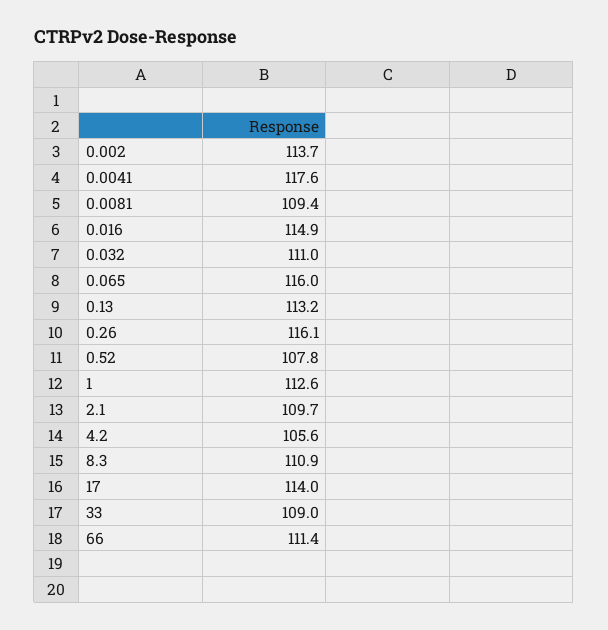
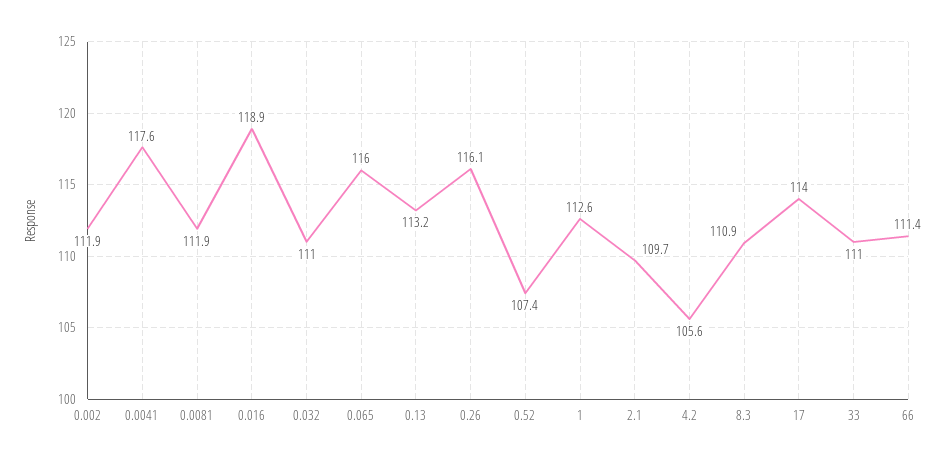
0.002: 113.7 -> 111.9
0.0081: 109.4 -> 111.9
0.016: 114.9 -> 118.9
0.52: 107.8 -> 107.4
33: 109 -> 111

